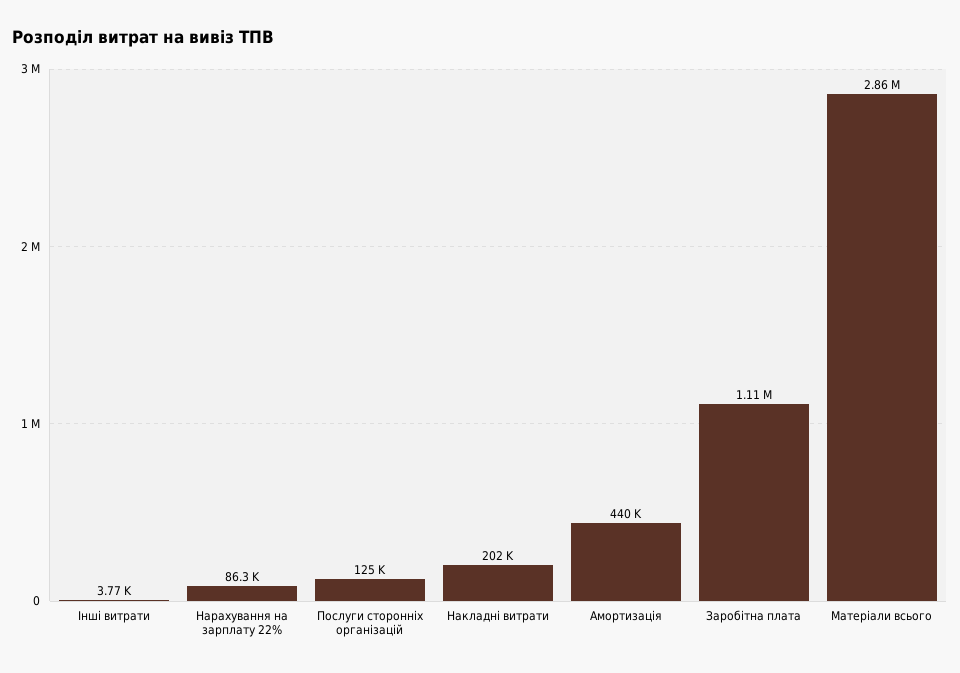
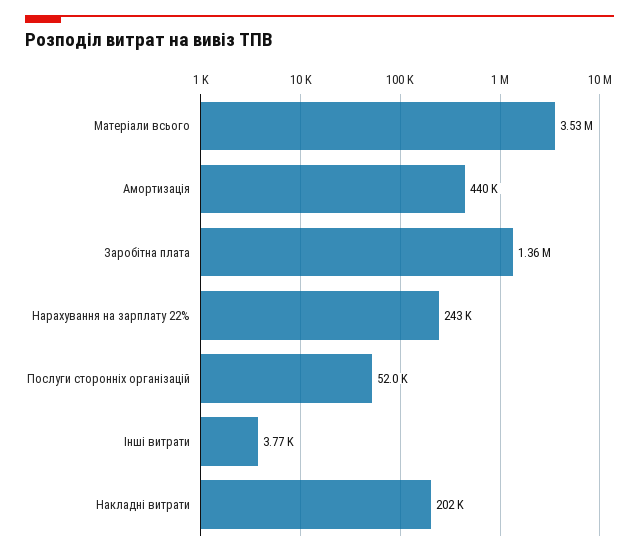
Нарахування на зарплату 22%: 86300 -> 243000
Послуги сторонніх організацій: 125000 -> 52000
Заробітна плата: 1110000 -> 1360000
Матеріали всього: 2860000 -> 3530000

